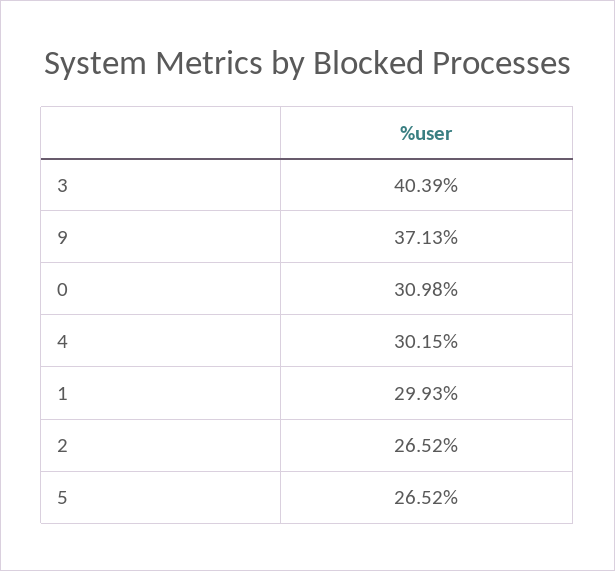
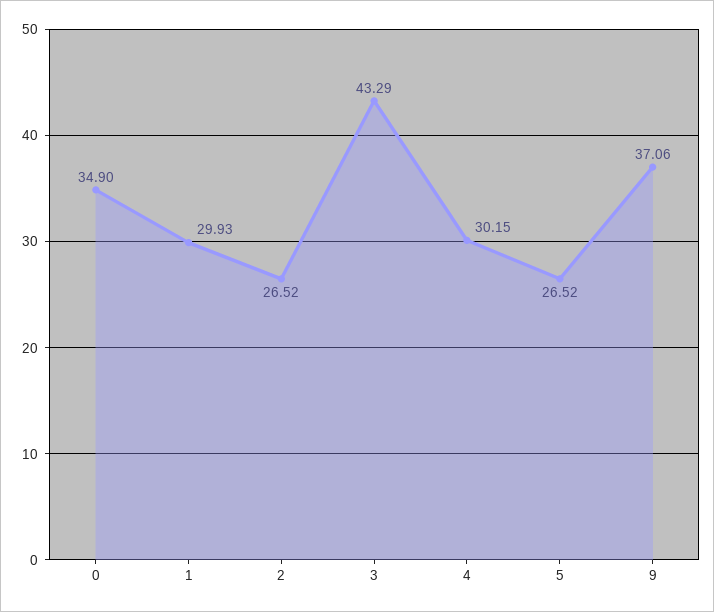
3: 40.39 -> 43.29
9: 37.13 -> 37.06
0: 30.98 -> 34.9

